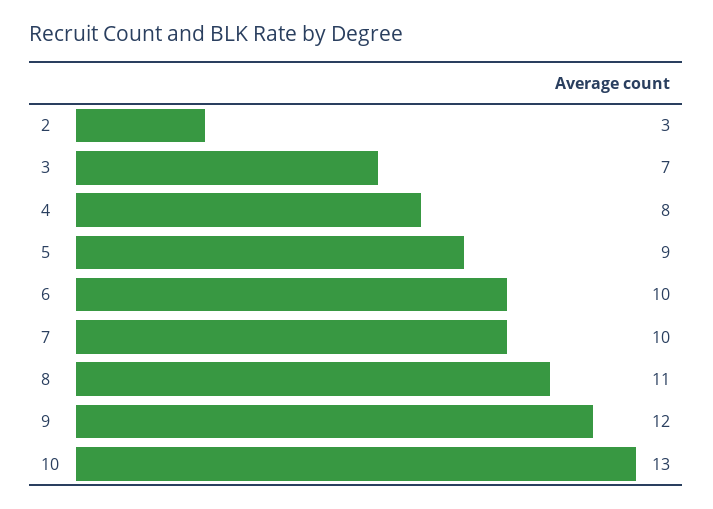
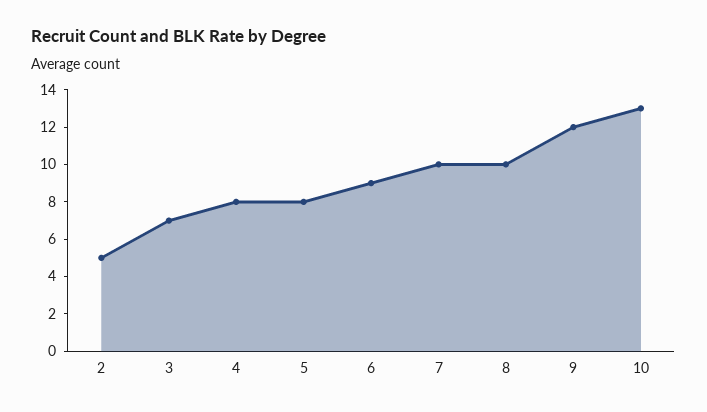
2: 3 -> 5
5: 9 -> 8
6: 10 -> 9
8: 11 -> 10

